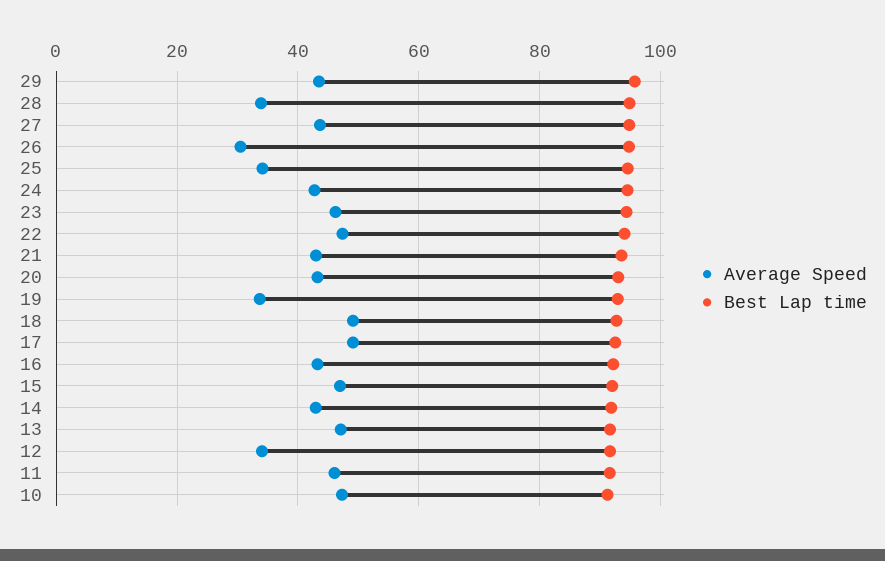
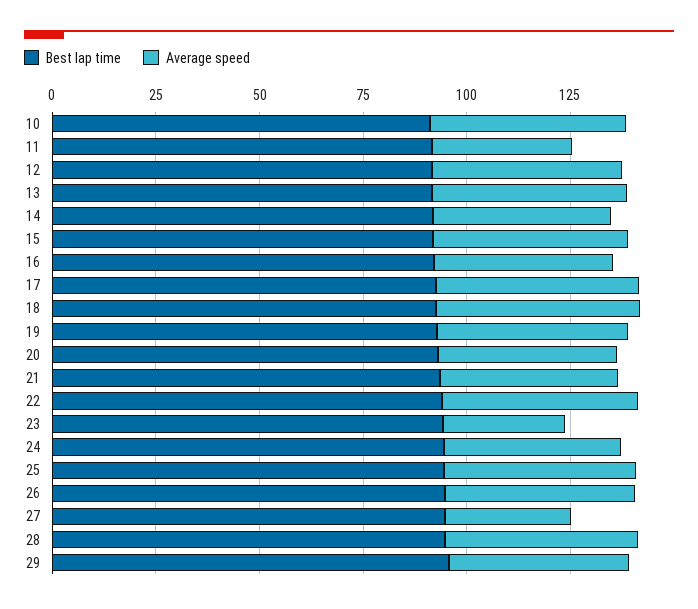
Average Speed, 28: 34 -> 45
Average Speed, 27: 44 -> 30
Average Speed, 26: 30 -> 45
Average Speed, 25: 34 -> 45
Average Speed, 23: 46 -> 30
Average Speed, 19: 34 -> 45
Average Speed, 12: 34 -> 45
Average Speed, 11: 46 -> 35

